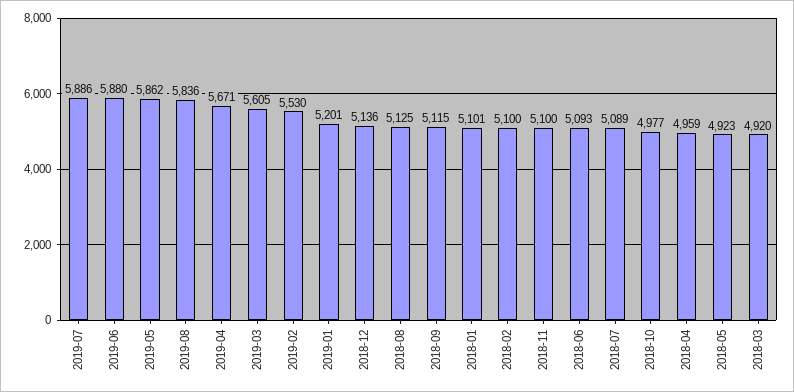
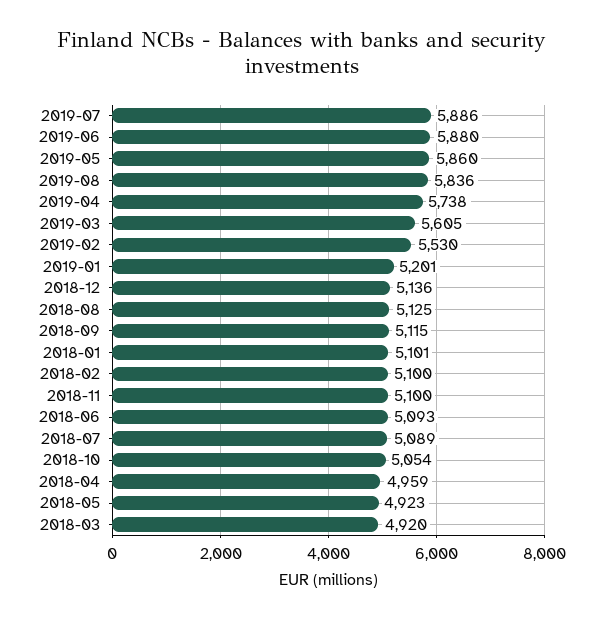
2019-05: 5862 -> 5860
2019-04: 5671 -> 5738
2018-10: 4977 -> 5054

